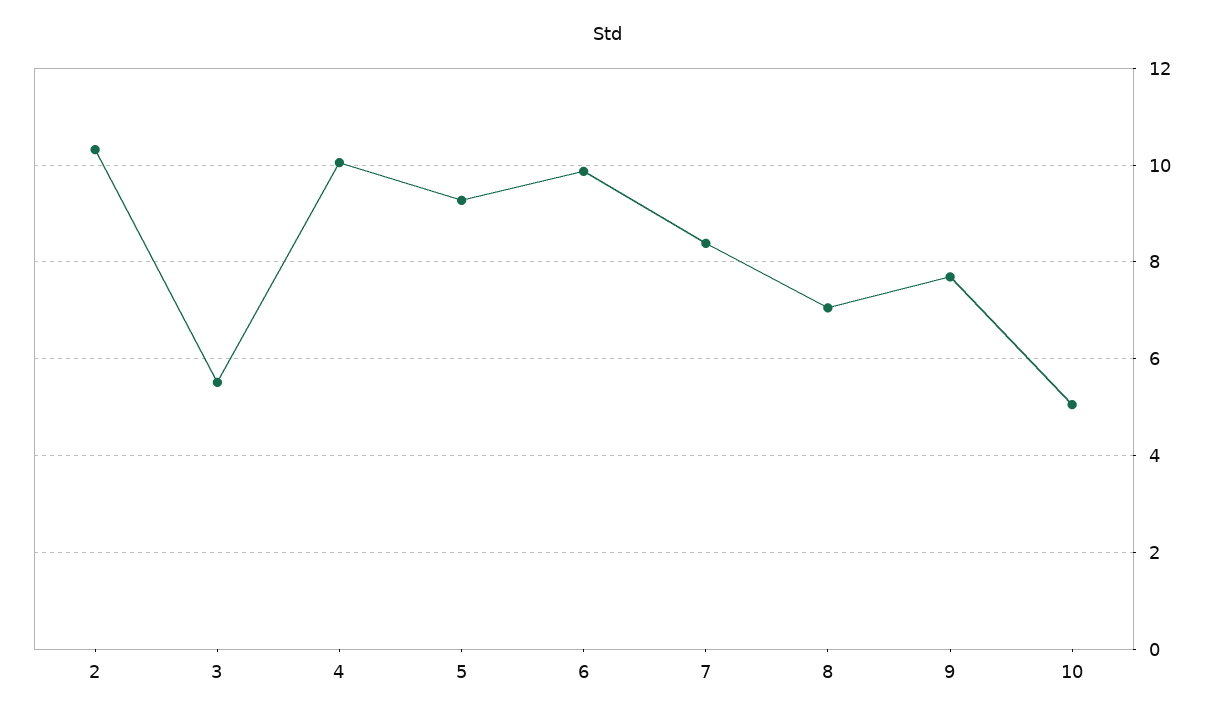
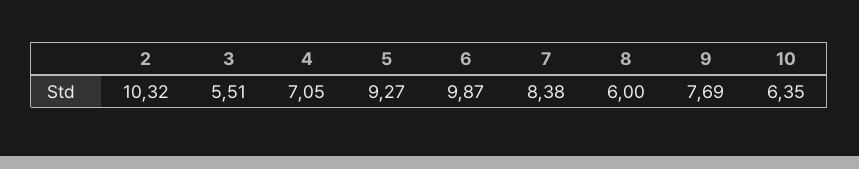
4: 10 -> 7.05
8: 7 -> 6
10: 5 -> 6.35

